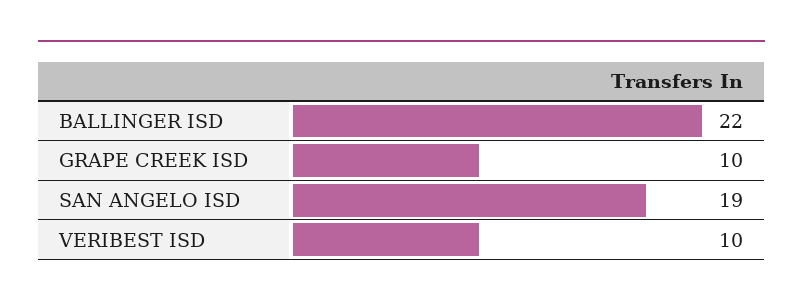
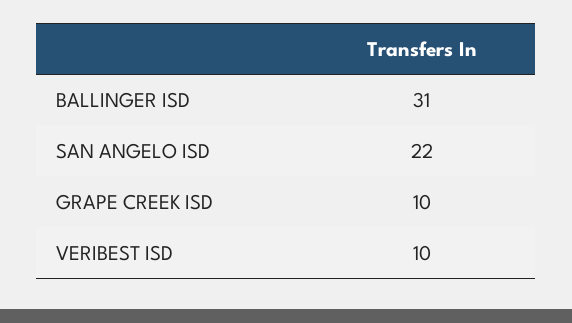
BALLINGER ISD: 22 -> 31
SAN ANGELO ISD: 19 -> 22

